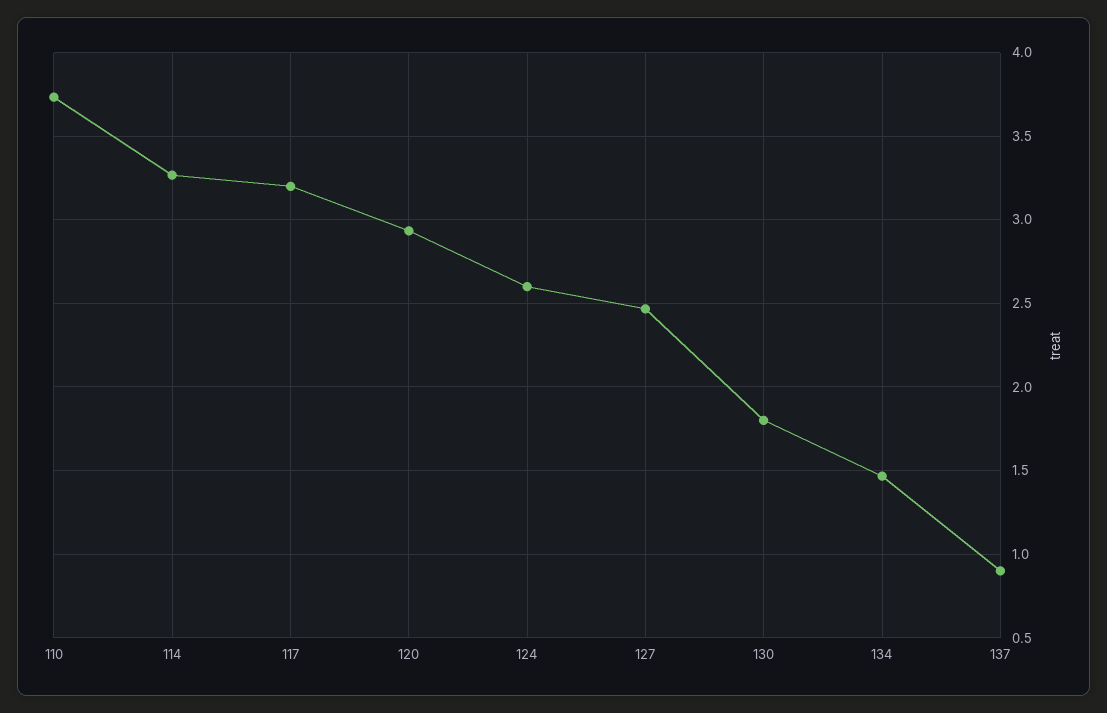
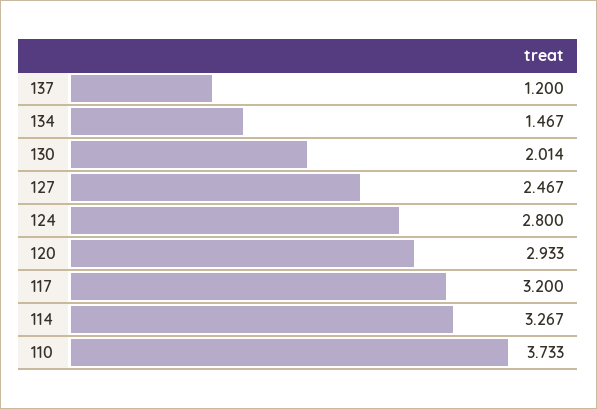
124: 2.6 -> 2.8
130: 1.8 -> 2.014
137: 0.9 -> 1.2

